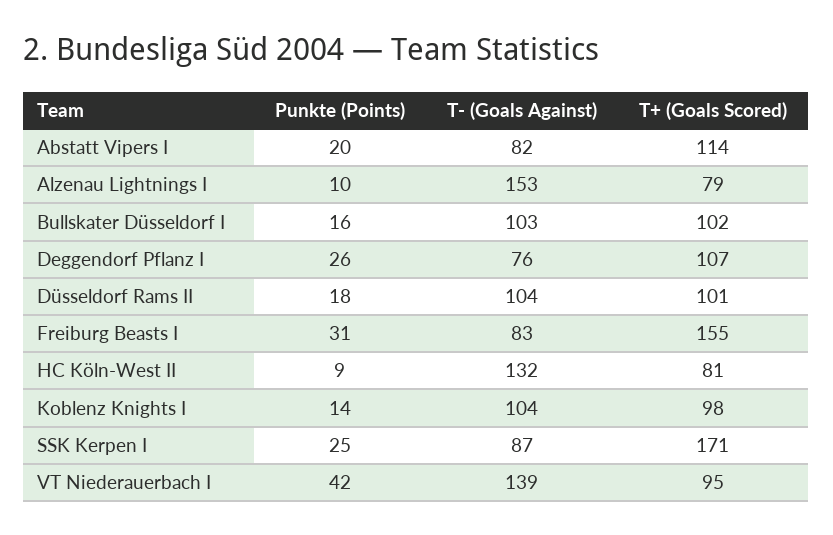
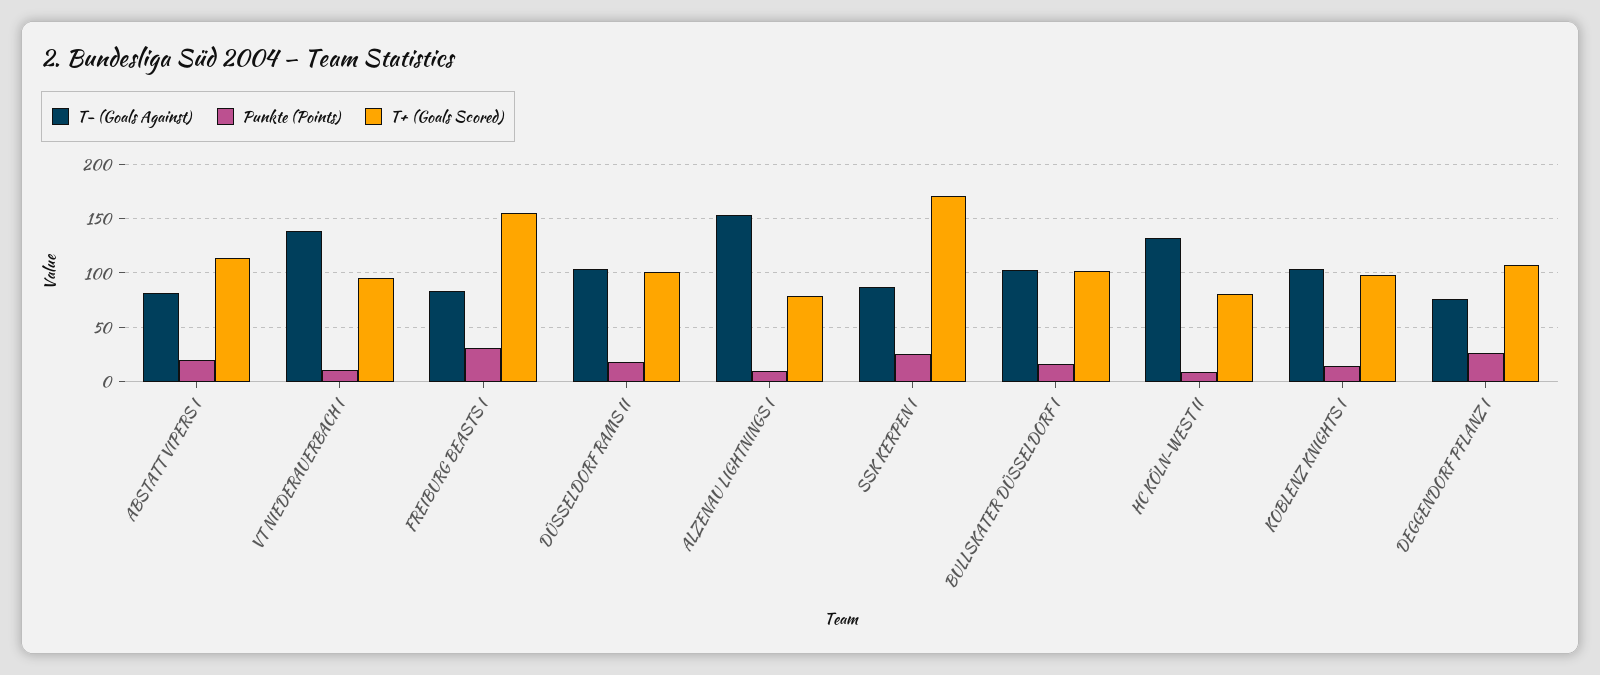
Punkte (Points), VT Niederauerbach I: 42 -> 10

